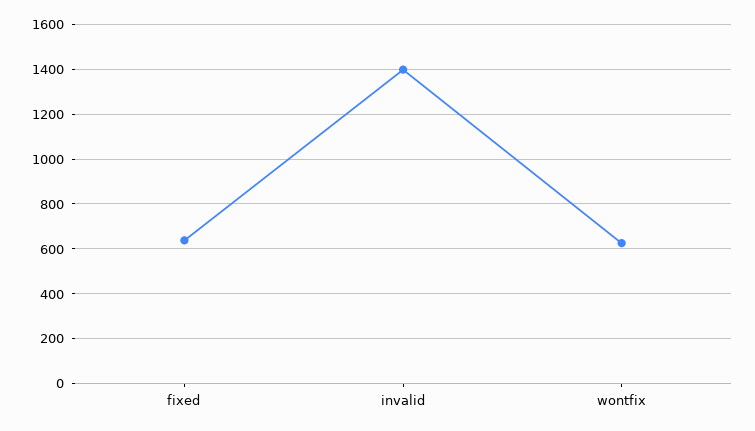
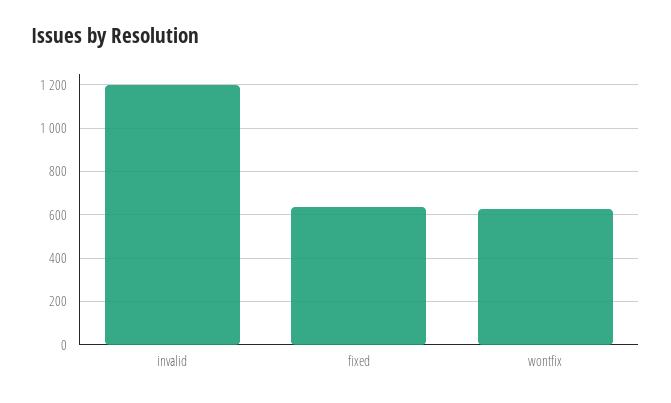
invalid: 1400 -> 1200

